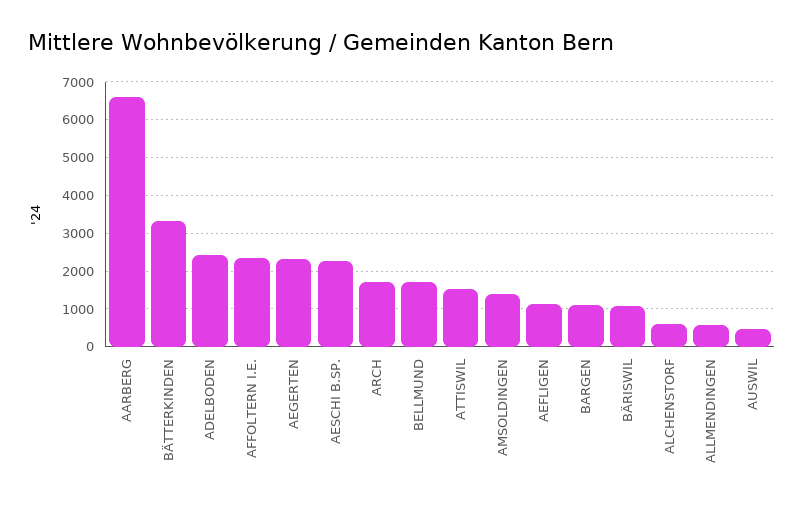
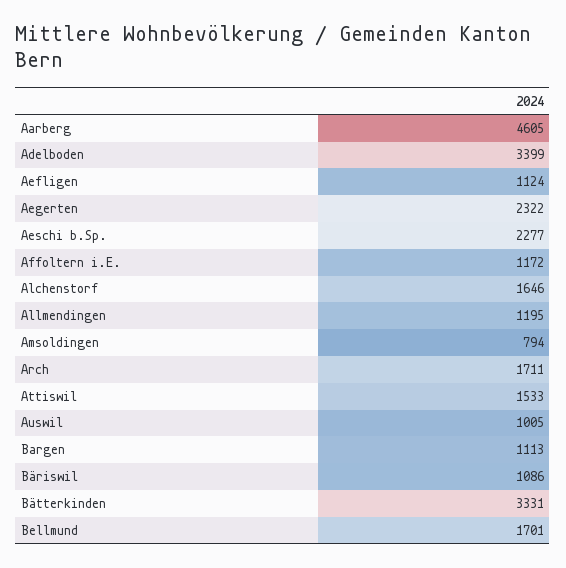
AARBERG: 6600 -> 4605
ADELBODEN: 2400 -> 3399
AFFOLTERN I.E.: 2400 -> 1172
AMSOLDINGEN: 1400 -> 794
ALCHENSTORF: 600 -> 1646
ALLMENDINGEN: 600 -> 1195
AUSWIL: 400 -> 1005

